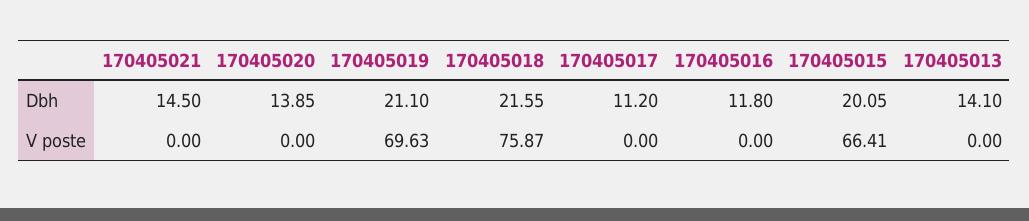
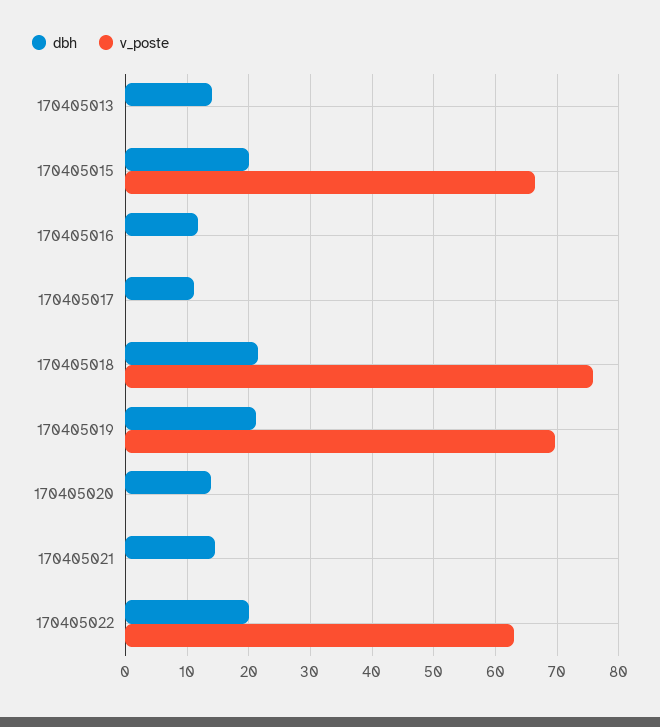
Dbh, 170405022: none -> 20
V poste, 170405022: none -> 63

